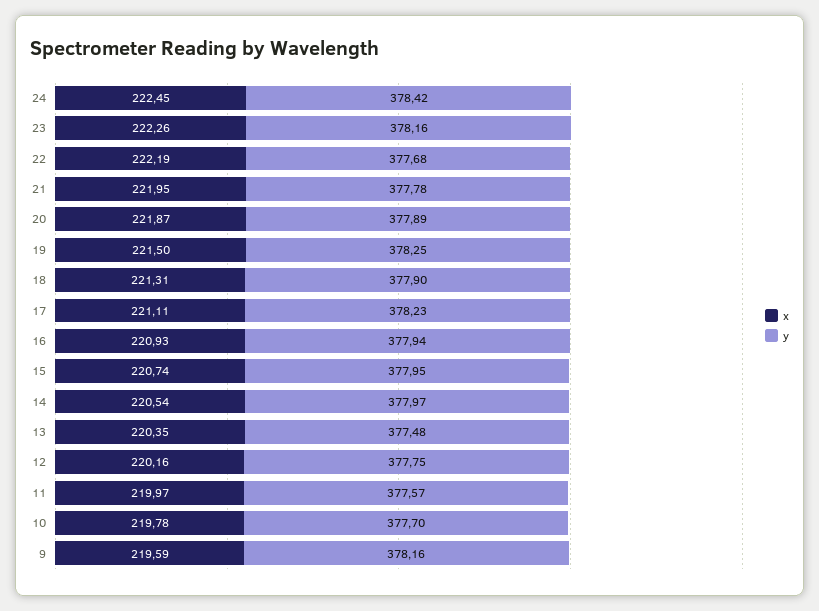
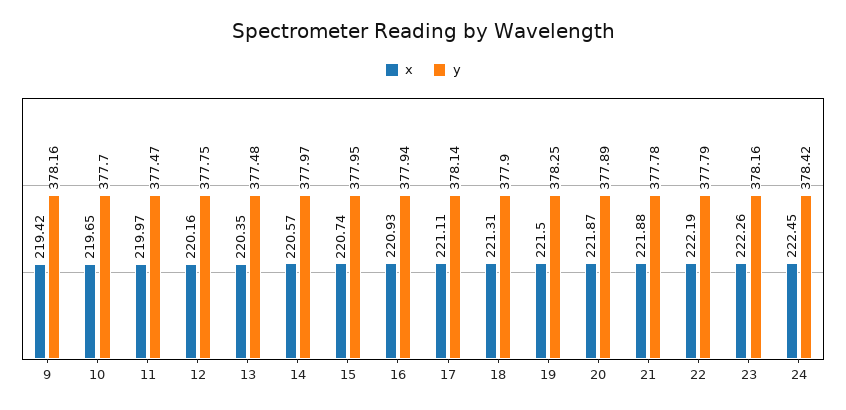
y, 22: 377.68 -> 377.79
x, 21: 221.95 -> 221.88
y, 17: 378.23 -> 378.14
x, 14: 220.54 -> 220.57
y, 11: 377.57 -> 377.47
x, 10: 219.78 -> 219.65
x, 9: 219.59 -> 219.42

